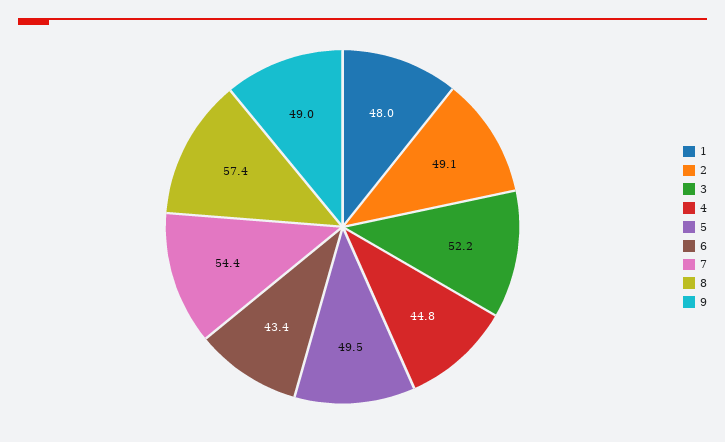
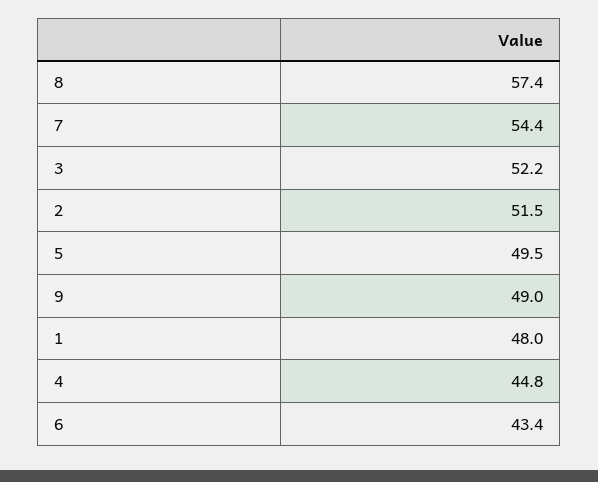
2: 49.1 -> 51.5

